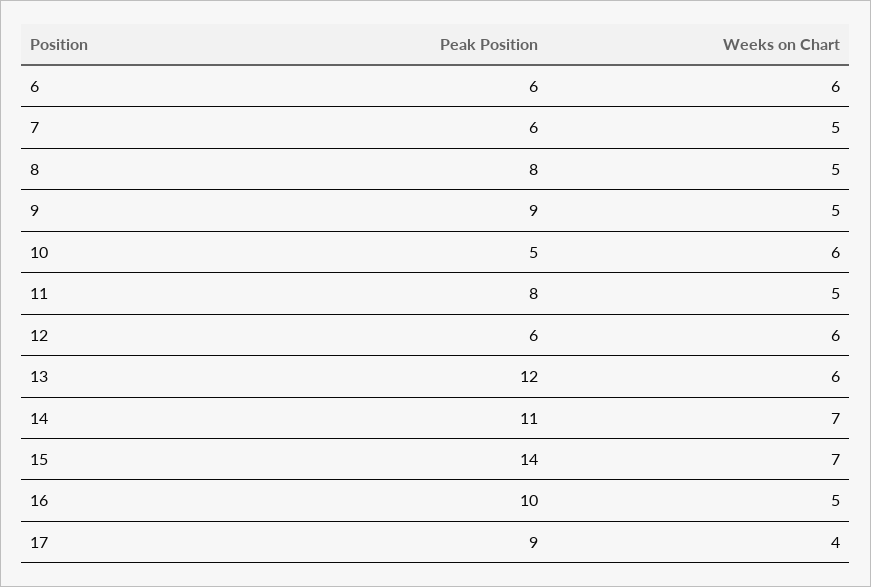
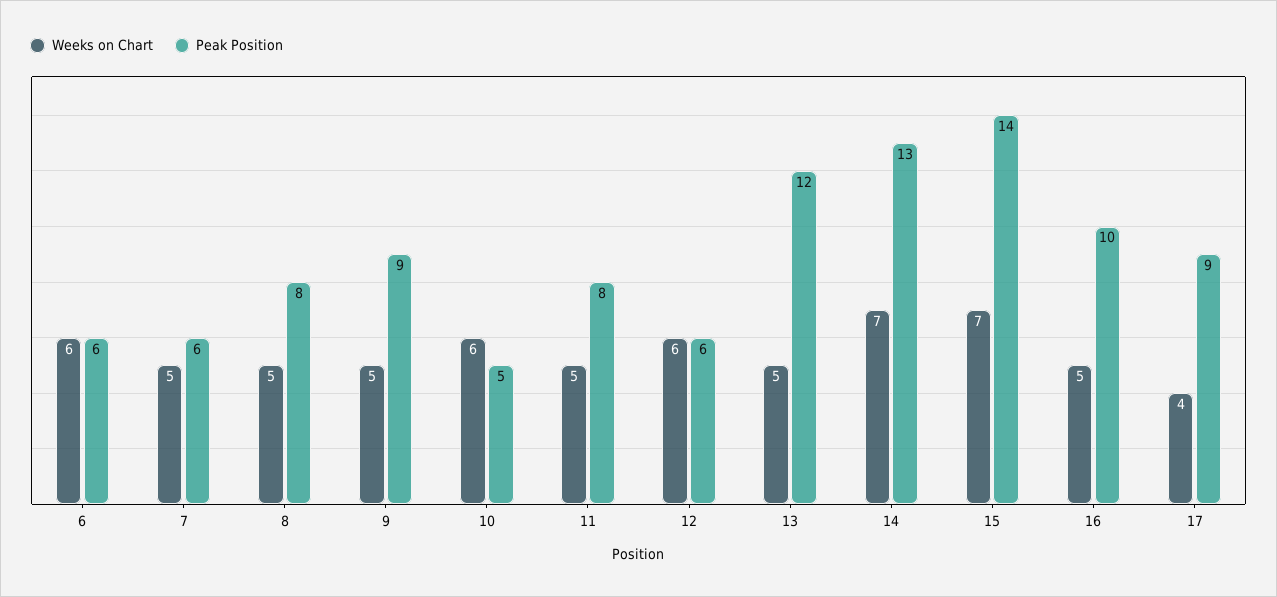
Weeks on Chart, 13: 6 -> 5
Peak Position, 14: 11 -> 13

